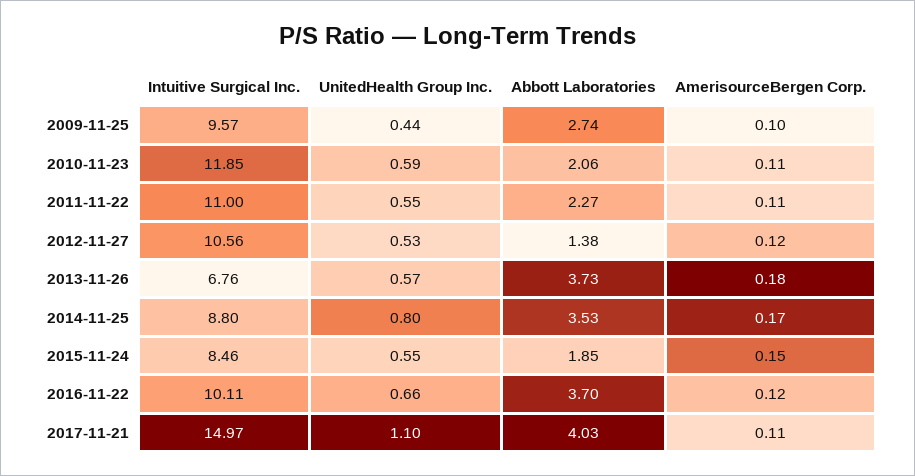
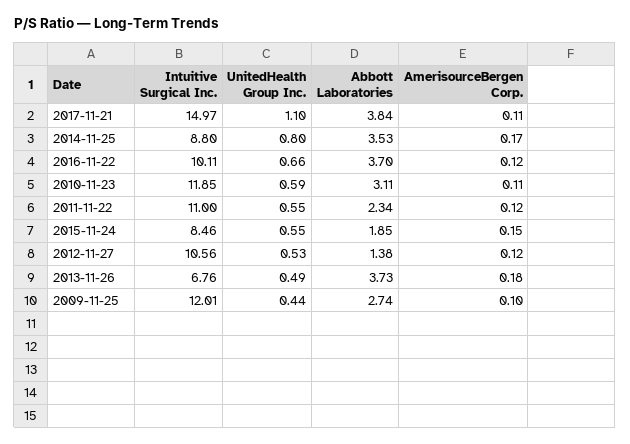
Intuitive Surgical Inc., 2009-11-25: 9.57 -> 12.01
Abbott Laboratories, 2010-11-23: 2.06 -> 3.11
Abbott Laboratories, 2011-11-22: 2.27 -> 2.34
AmerisourceBergen Corp., 2011-11-22: 0.11 -> 0.12
UnitedHealth Group Inc., 2013-11-26: 0.57 -> 0.49
Abbott Laboratories, 2017-11-21: 4.03 -> 3.84

